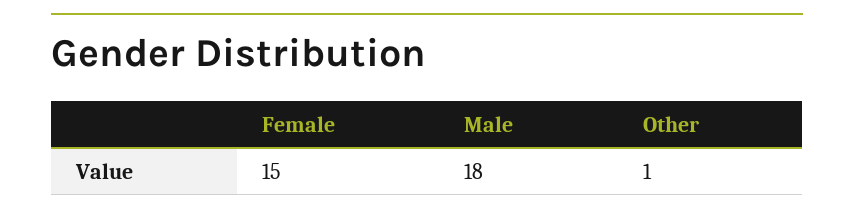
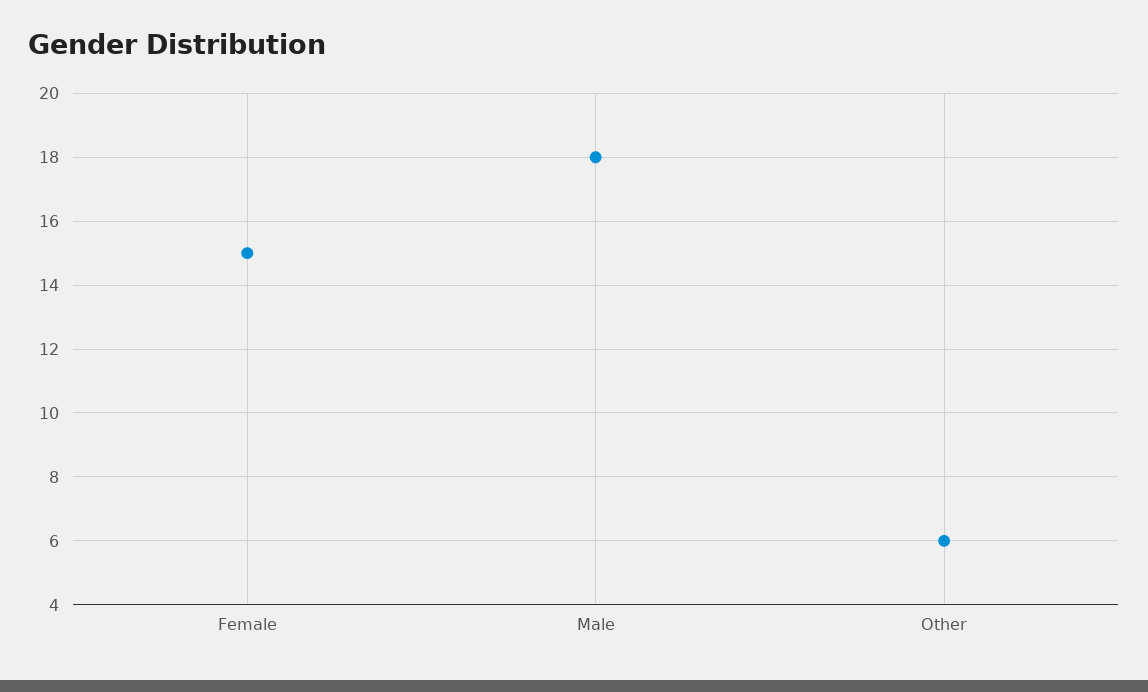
Other: 1 -> 6

